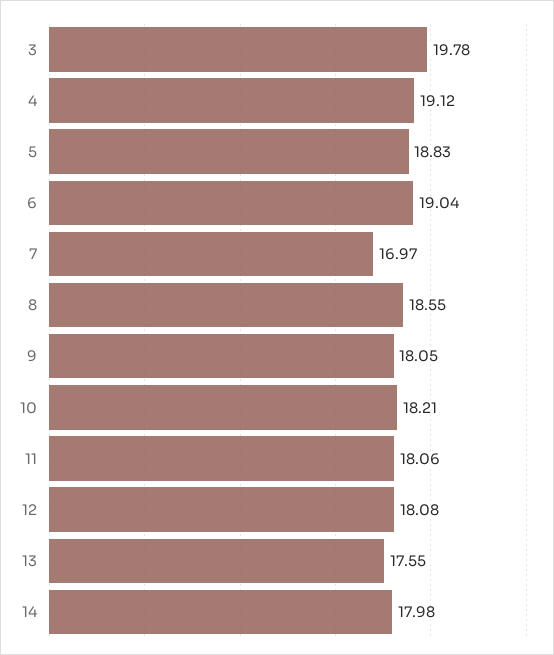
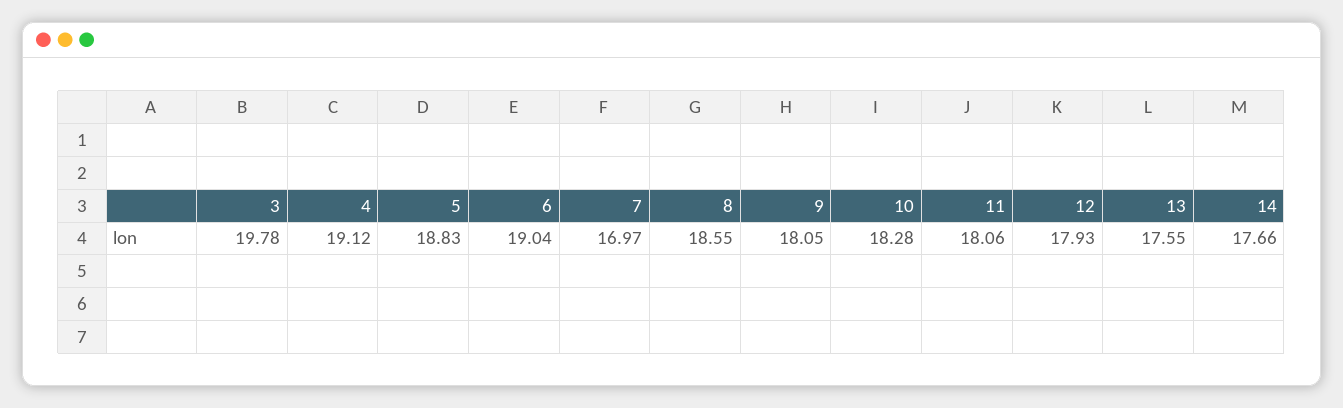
10: 18.21 -> 18.28
12: 18.08 -> 17.93
14: 17.98 -> 17.66

